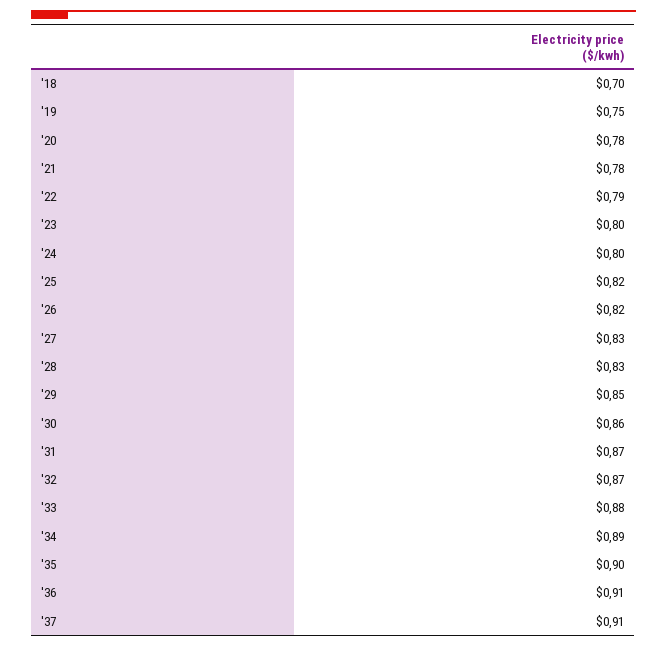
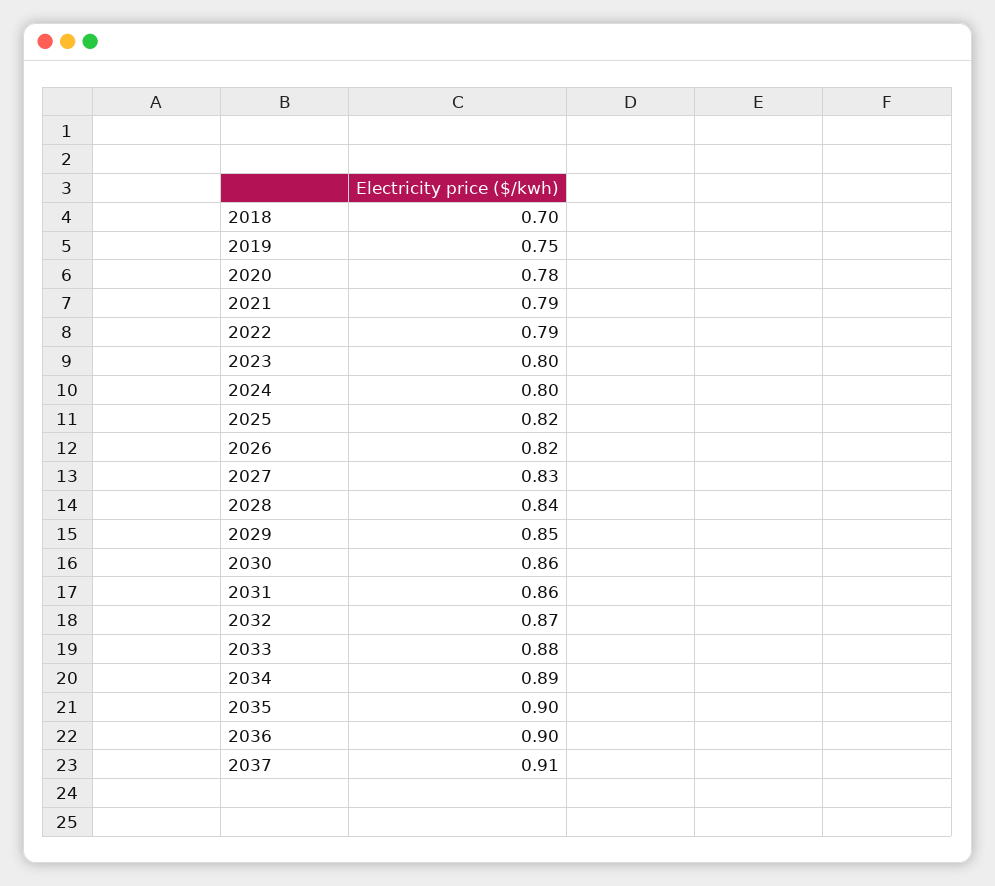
'21: 0.78 -> 0.79
'28: 0.83 -> 0.84
'31: 0.87 -> 0.86
'36: 0.91 -> 0.9

